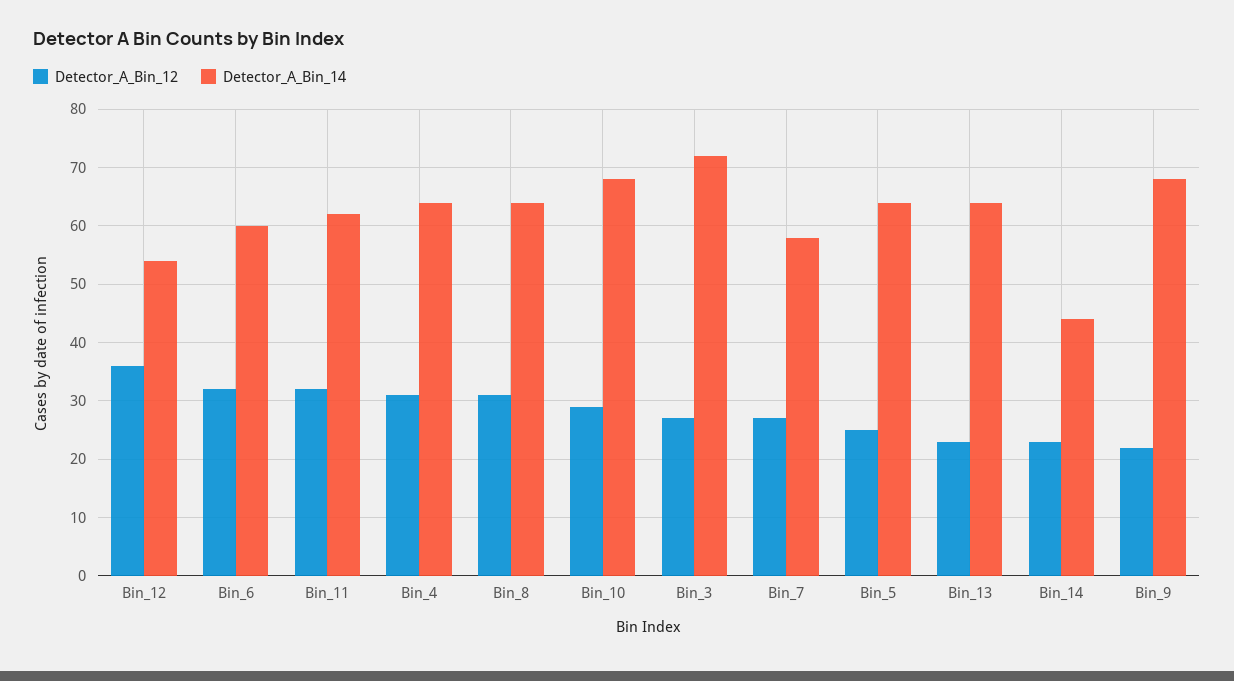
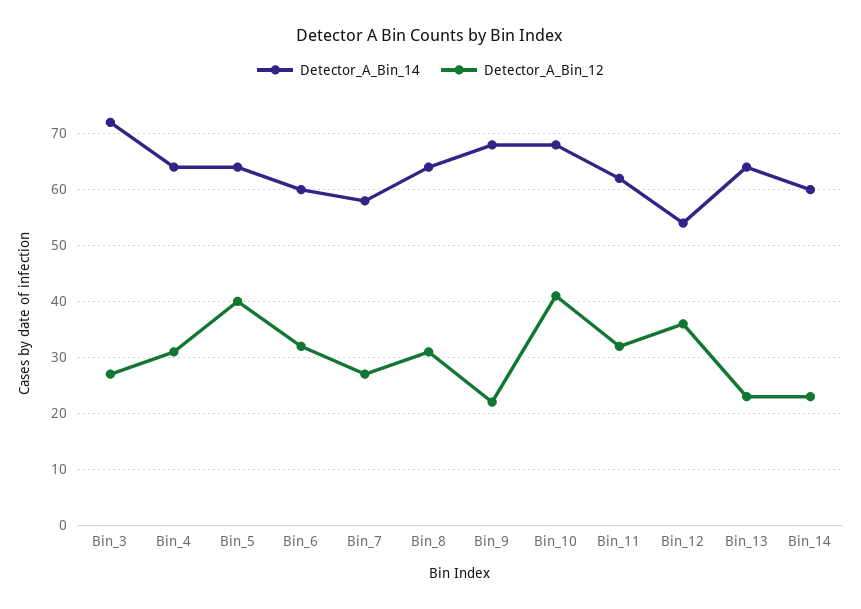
Detector_A_Bin_12, Bin_10: 30 -> 40
Detector_A_Bin_12, Bin_5: 25 -> 40
Detector_A_Bin_14, Bin_14: 45 -> 60

